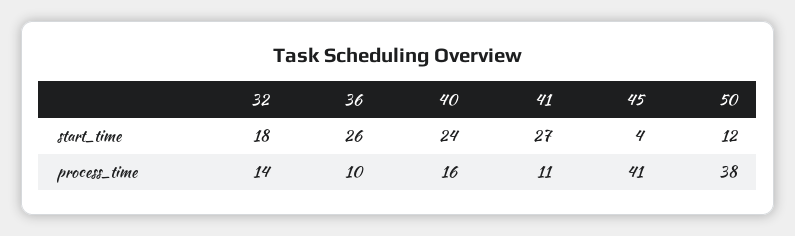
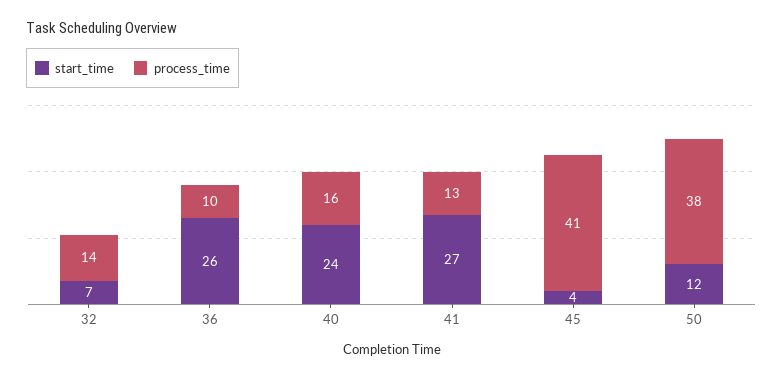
start_time, 32: 18 -> 7
process_time, 41: 11 -> 13

